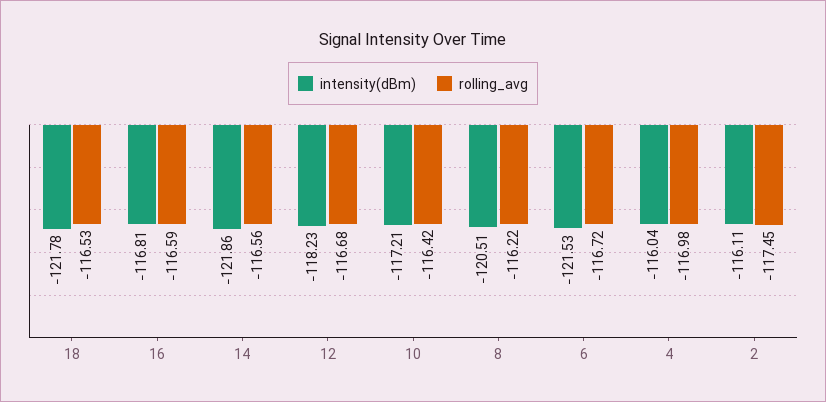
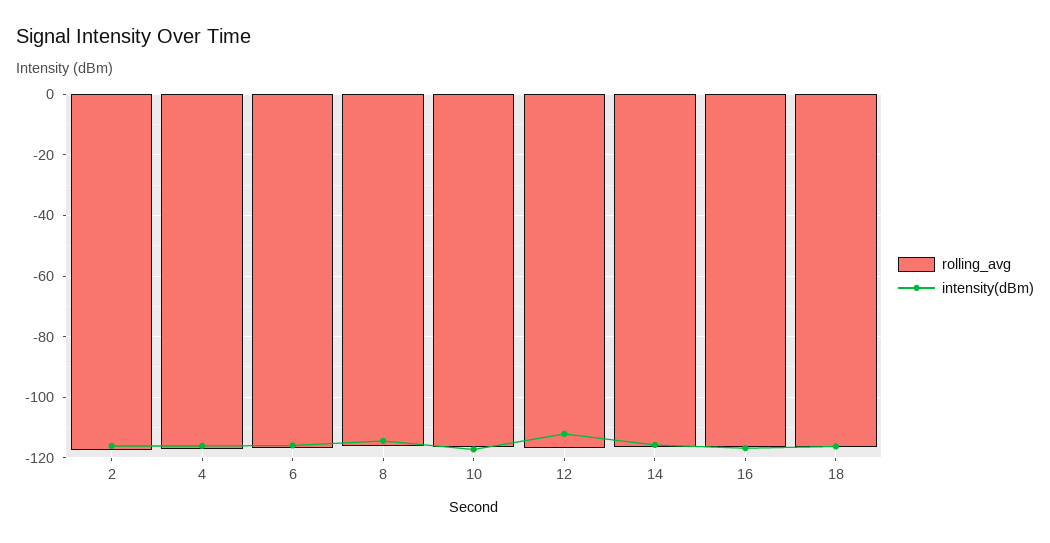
intensity(dBm), 18: -121.78 -> -116
intensity(dBm), 14: -121.86 -> -116
intensity(dBm), 12: -118.23 -> -112
intensity(dBm), 8: -120.51 -> -114
intensity(dBm), 6: -121.53 -> -116

